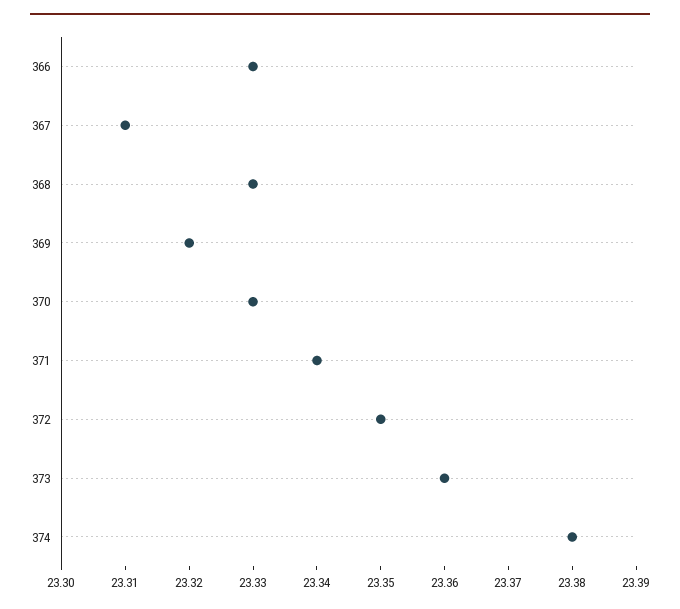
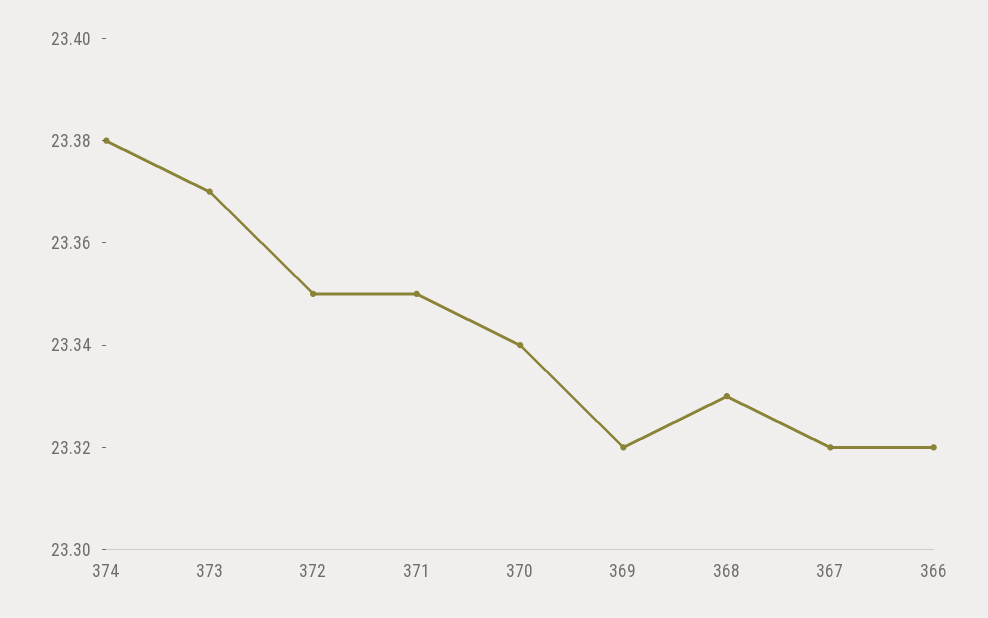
366: 23.33 -> 23.32
367: 23.31 -> 23.32
370: 23.33 -> 23.34
371: 23.34 -> 23.35
373: 23.36 -> 23.37

